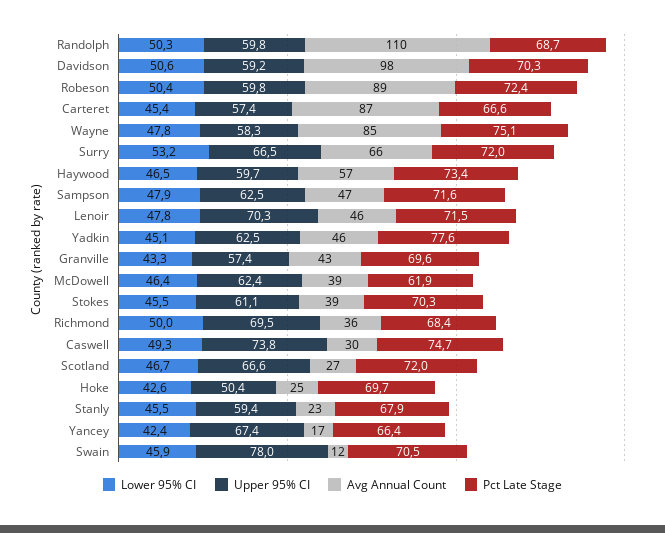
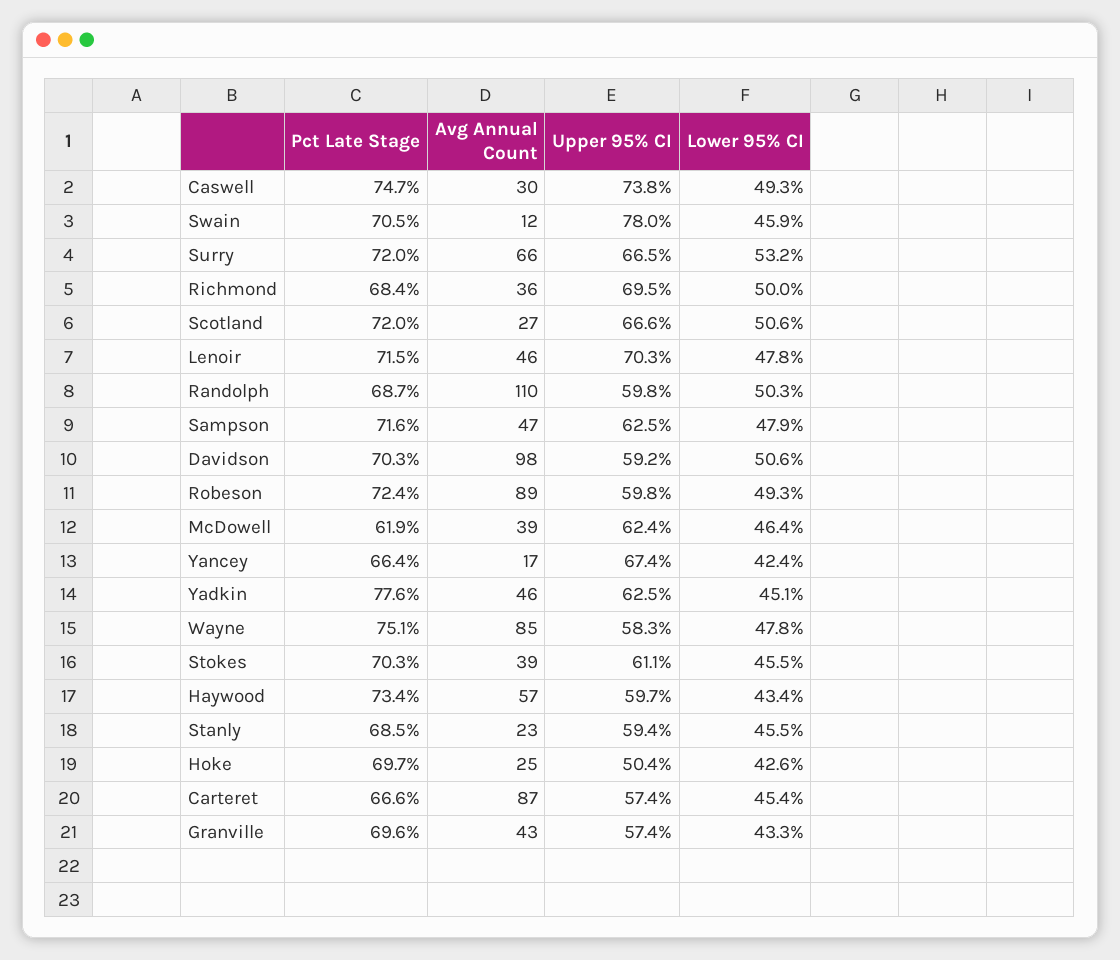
Lower 95% CI, Robeson: 50.4 -> 49.3
Lower 95% CI, Haywood: 46.5 -> 43.4
Lower 95% CI, Scotland: 46.7 -> 50.6
Pct Late Stage, Stanly: 67.9 -> 68.5

